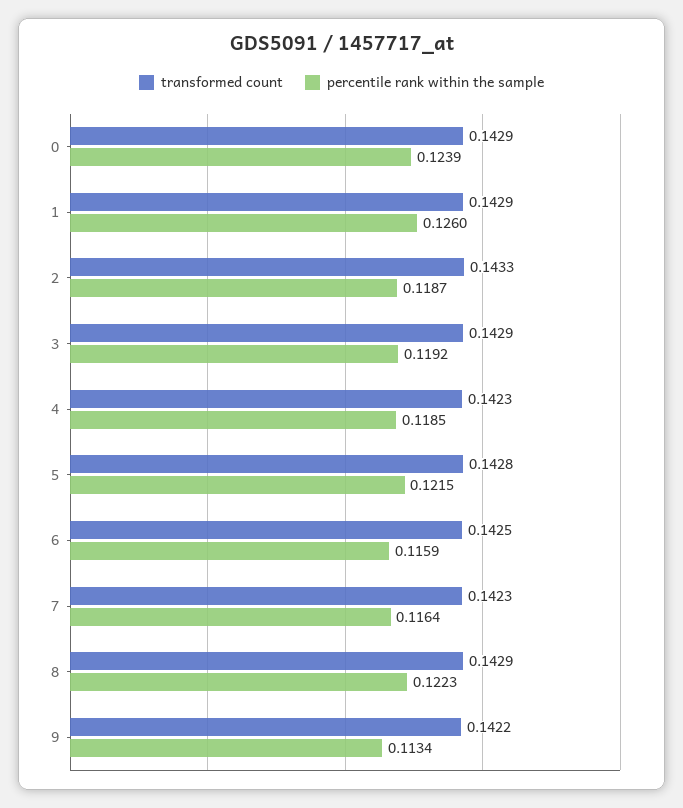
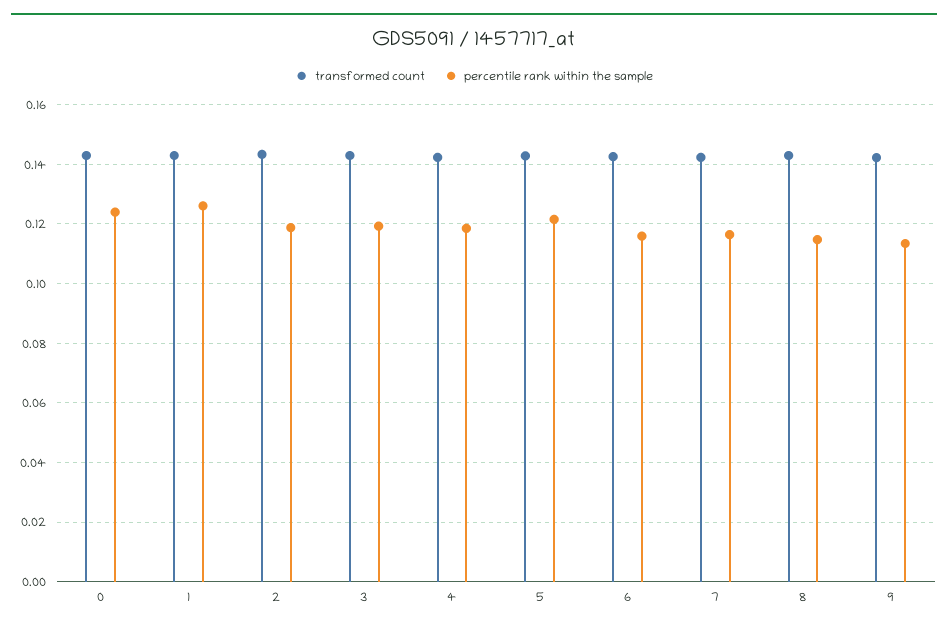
percentile rank within the sample, 8: 0.1223 -> 0.115

